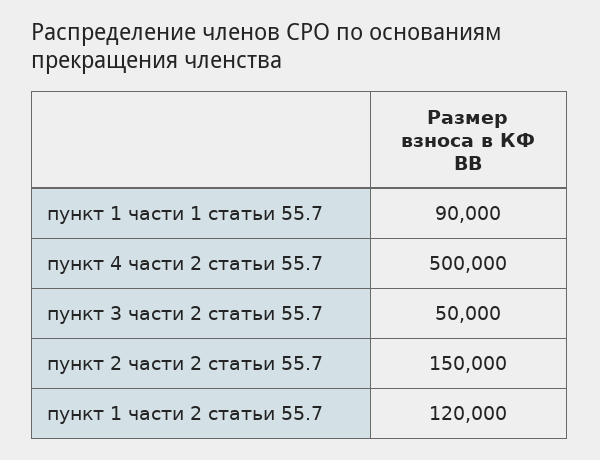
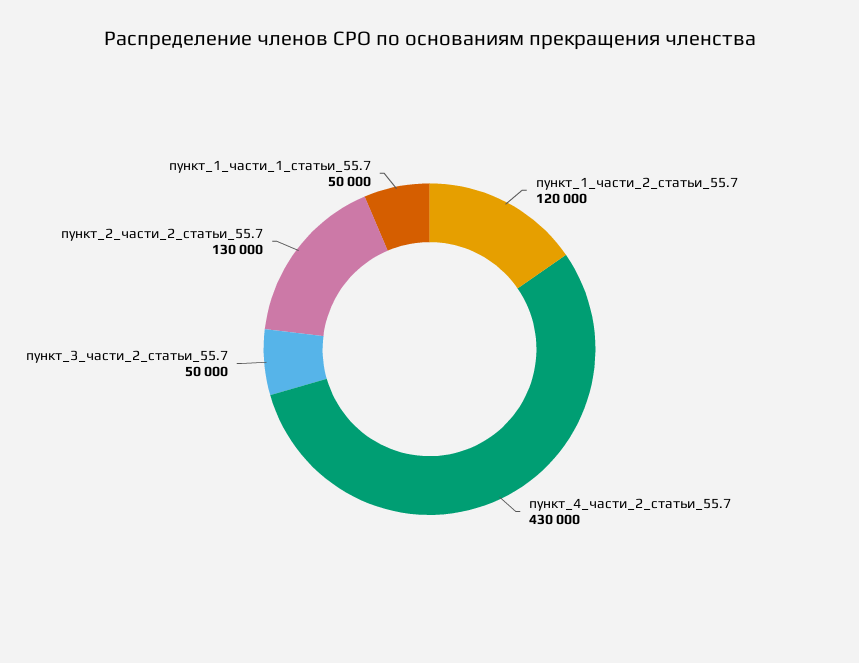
пункт 1 части 1 статьи 55.7: 90000 -> 50000
пункт 4 части 2 статьи 55.7: 500000 -> 430000
пункт 2 части 2 статьи 55.7: 150000 -> 130000

